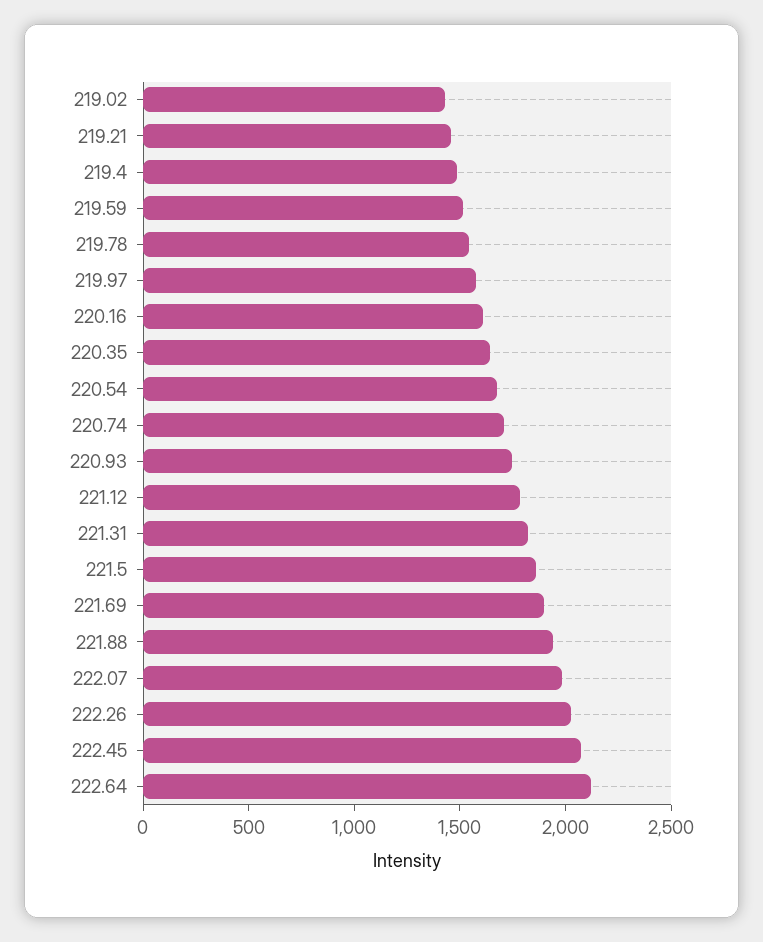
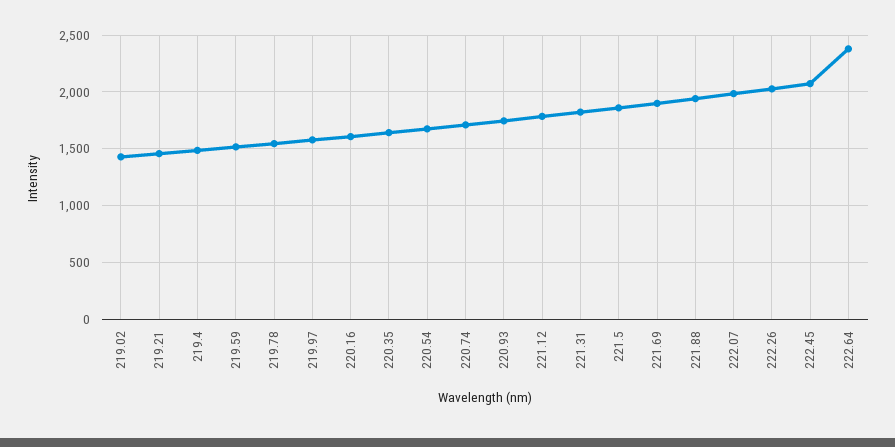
222.64: 2100 -> 2400

